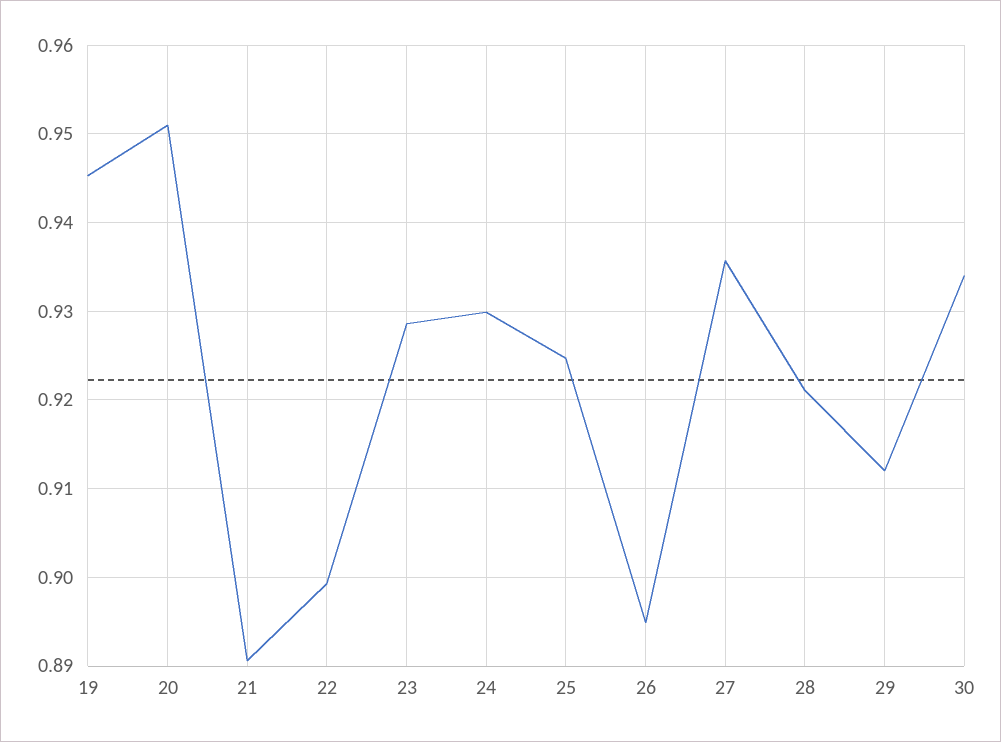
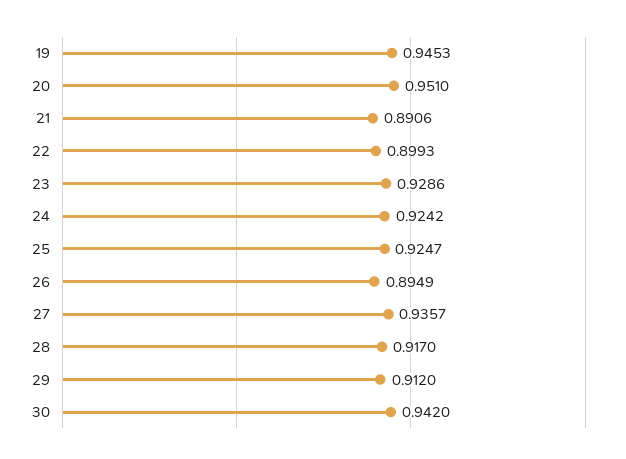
24: 0.93 -> 0.9242
28: 0.921 -> 0.917
30: 0.934 -> 0.942

